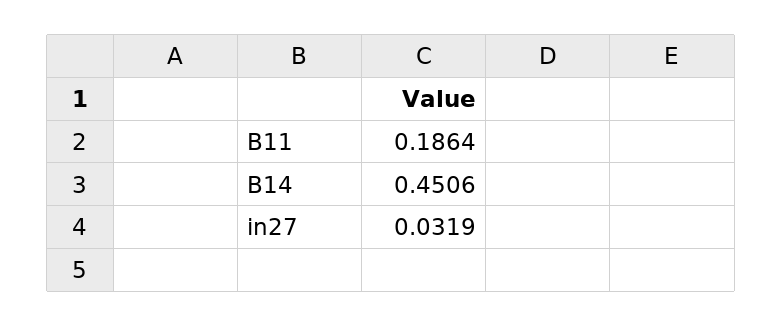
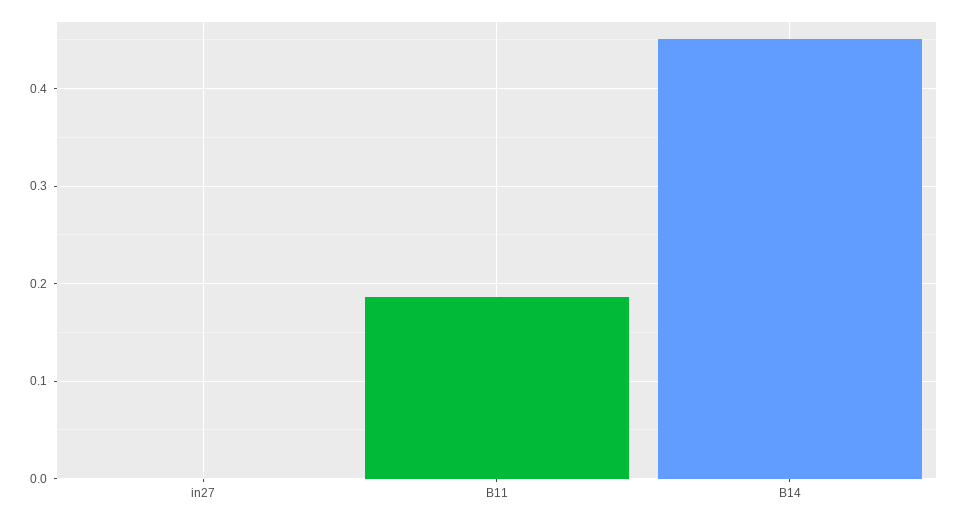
in27: 0.0319 -> 0

